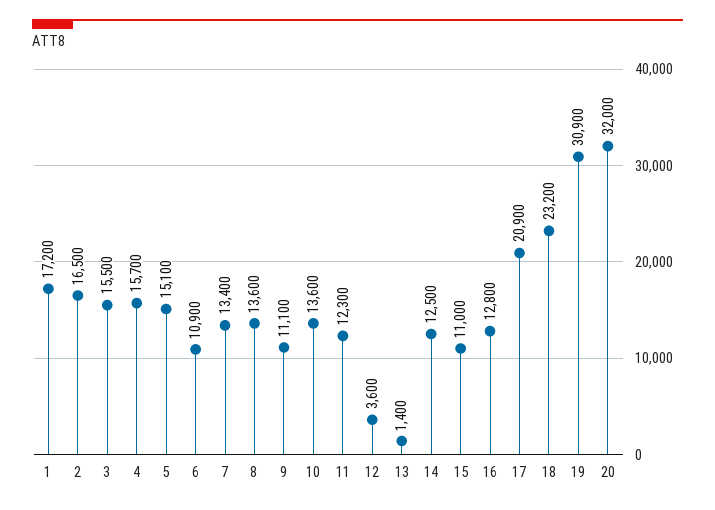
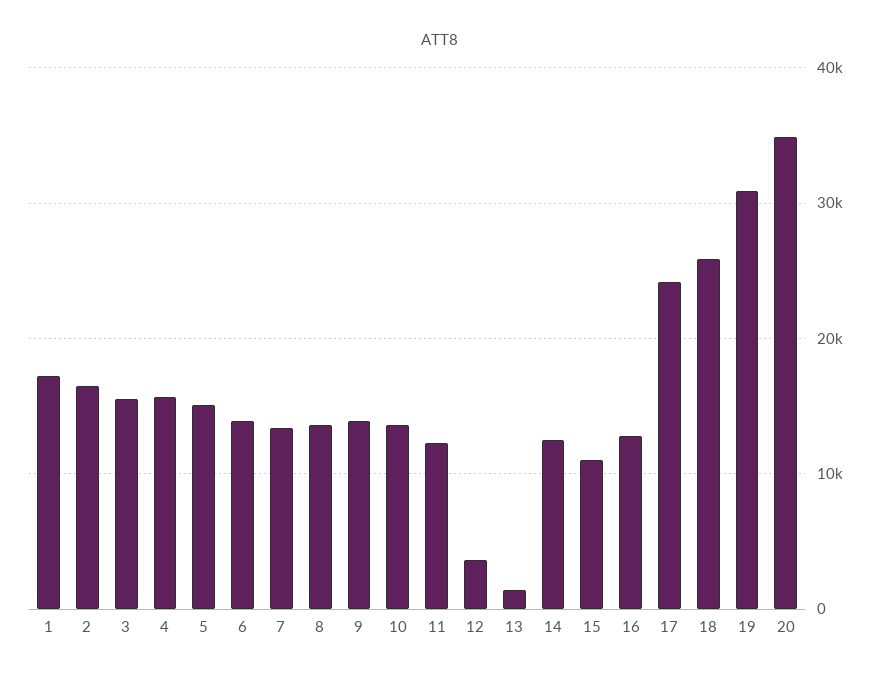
6: 10900 -> 14000
9: 11100 -> 14000
17: 20900 -> 24000
18: 23200 -> 26000
20: 32000 -> 35000

